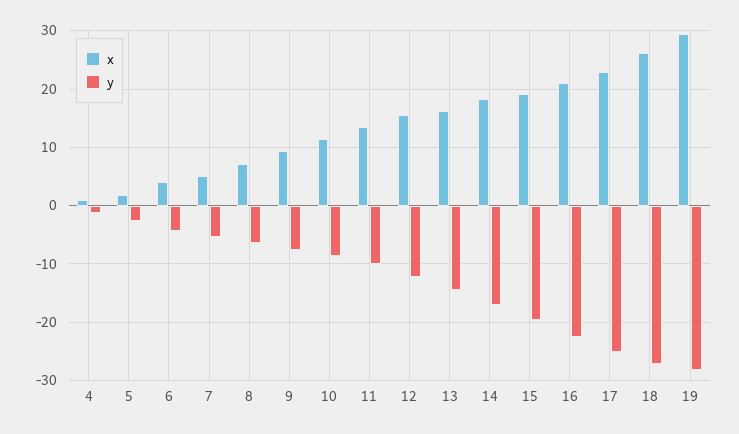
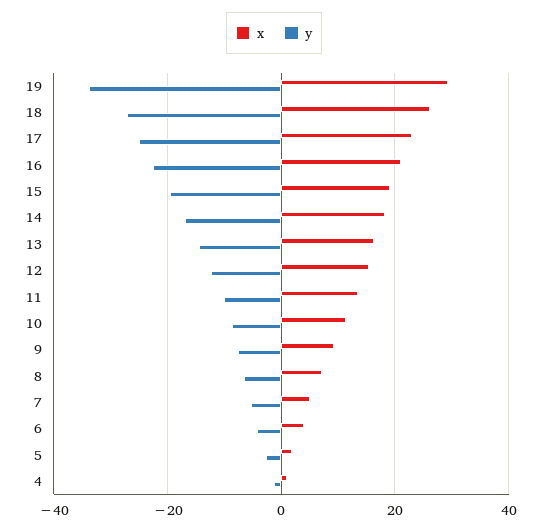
y, 19: -28 -> -34

